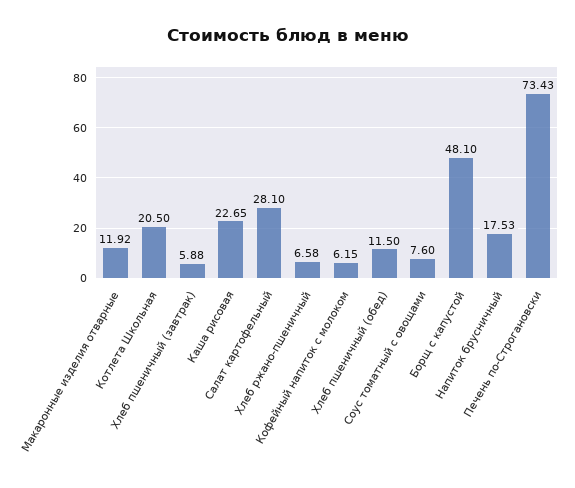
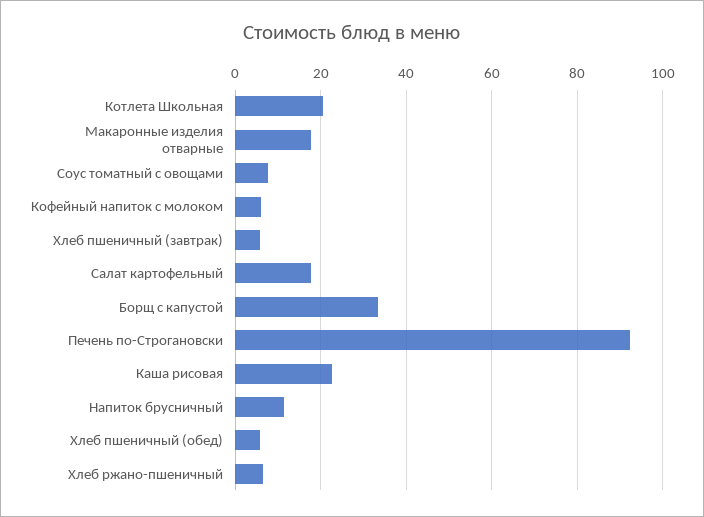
Макаронные изделия отварные: 11.92 -> 18
Салат картофельный: 28.1 -> 18
Хлеб пшеничный (обед): 11.5 -> 6
Борщ с капустой: 48.1 -> 34
Напиток брусничный: 17.53 -> 12
Печень по-Строгановски: 73.43 -> 92

